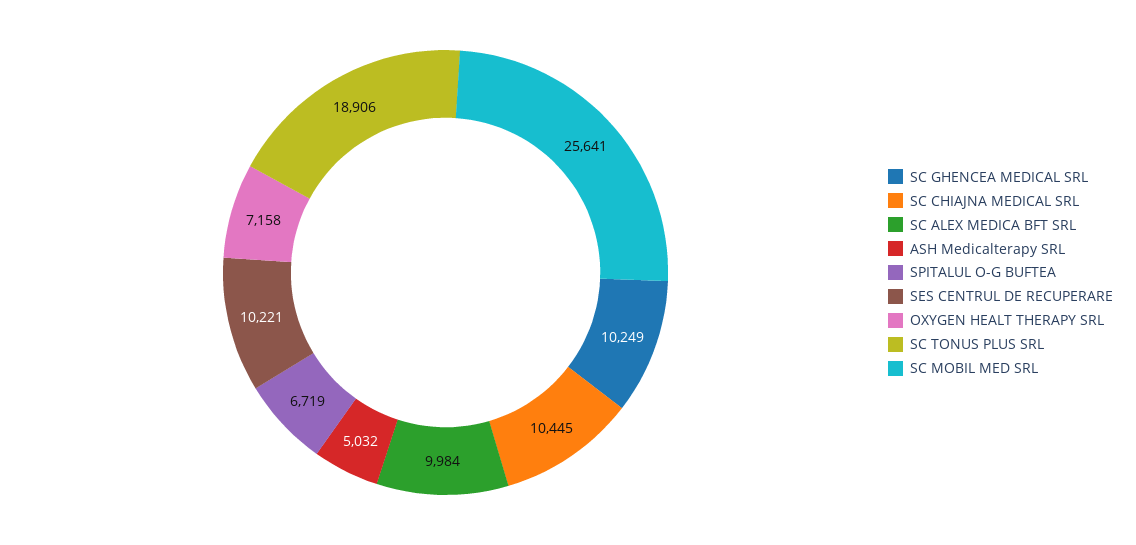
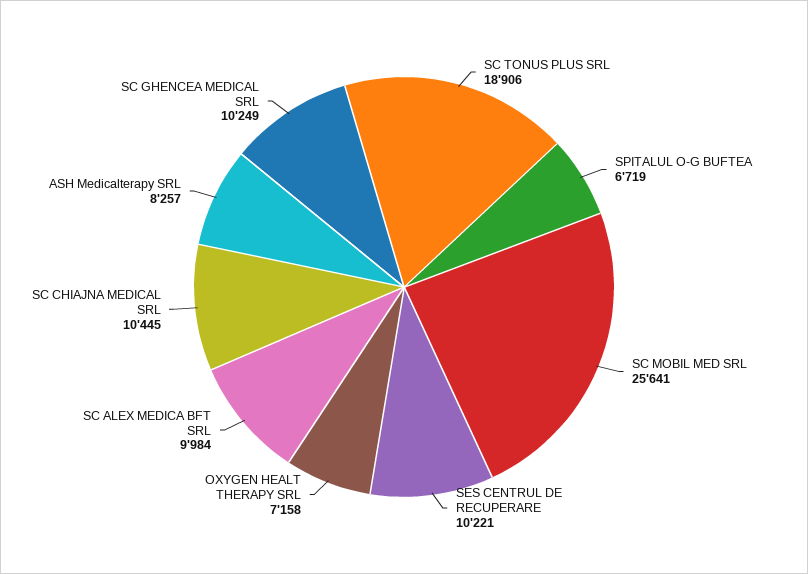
ASH Medicalterapy SRL: 5032 -> 8257

